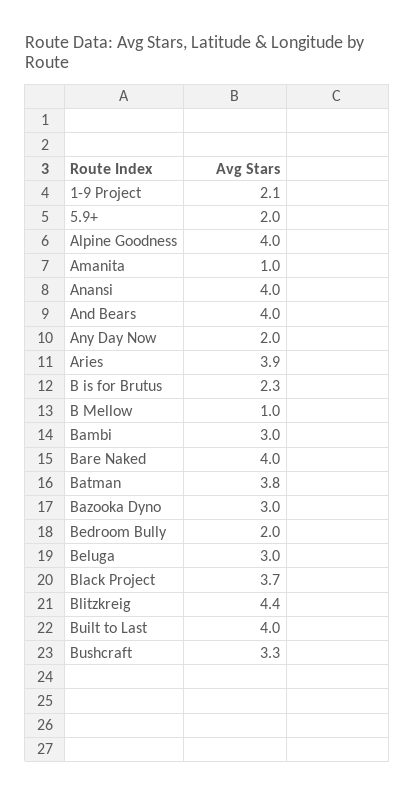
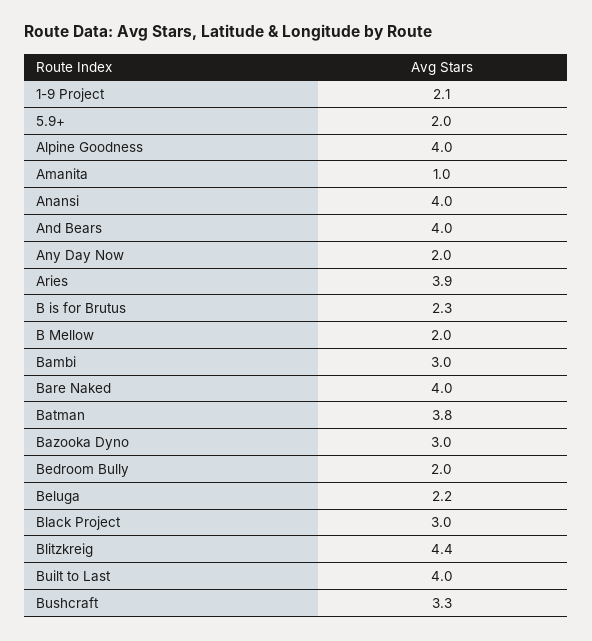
B Mellow: 1 -> 2
Beluga: 3 -> 2.2
Black Project: 3.7 -> 3

